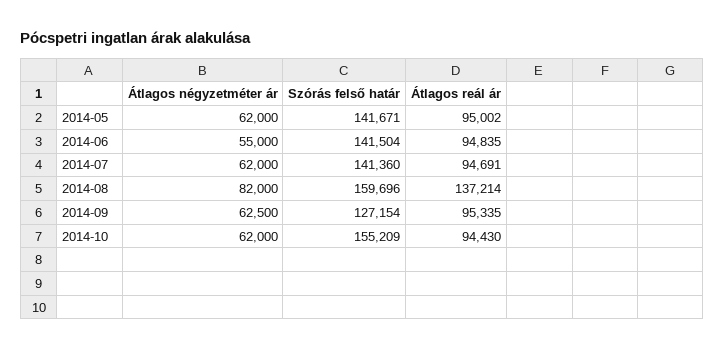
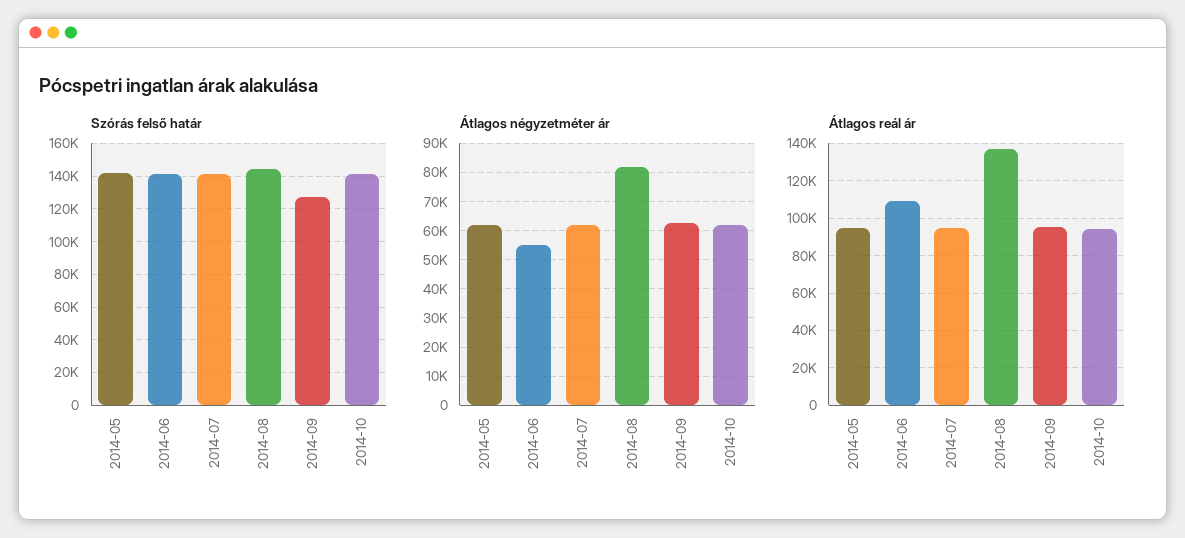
Átlagos reál ár, 2014-06: 94835 -> 110000
Szórás felső határ, 2014-08: 159696 -> 145000
Szórás felső határ, 2014-10: 155209 -> 140000

